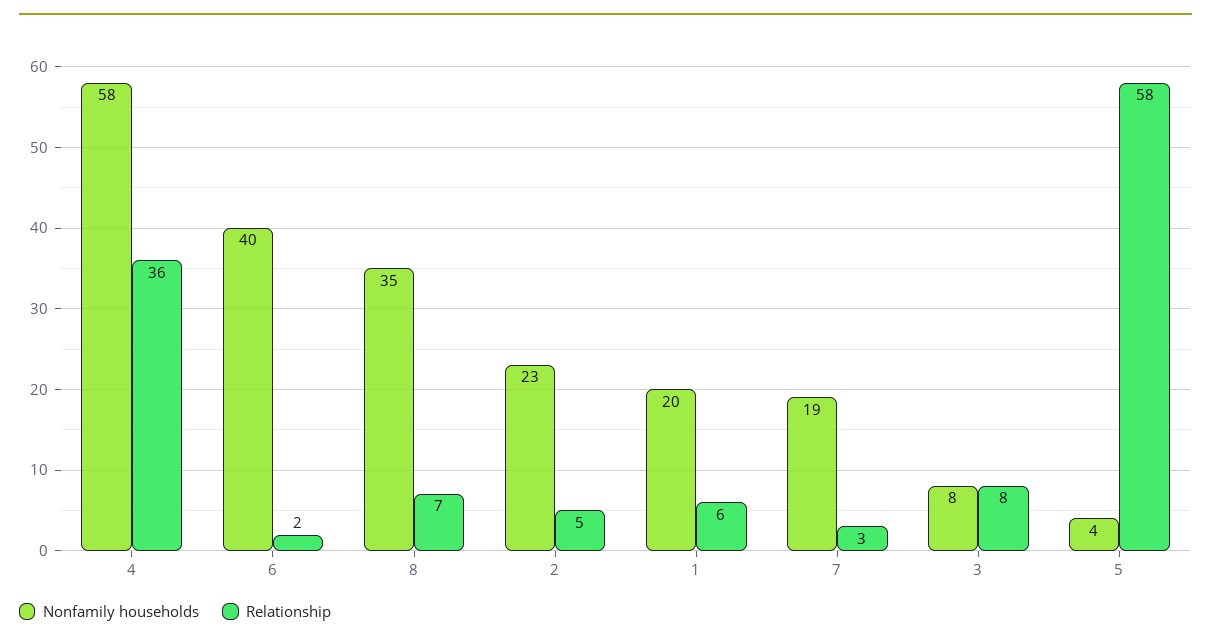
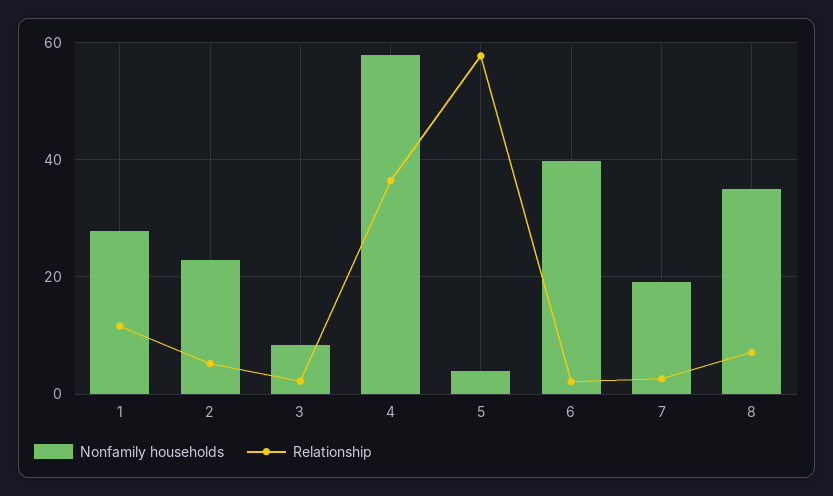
Nonfamily households, 1: 20 -> 28
Relationship, 1: 6 -> 12
Relationship, 3: 8 -> 2

